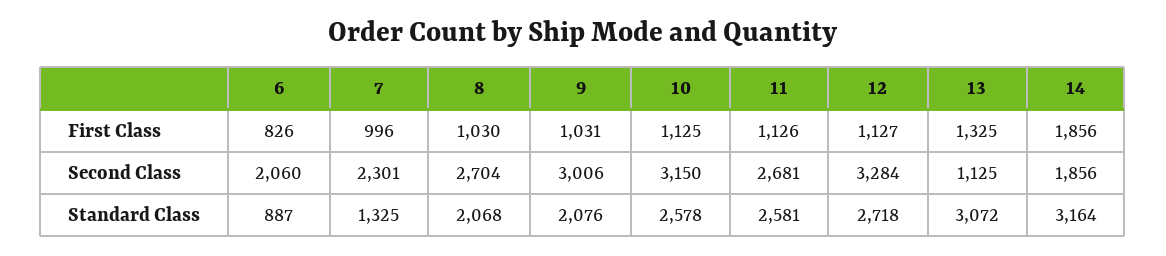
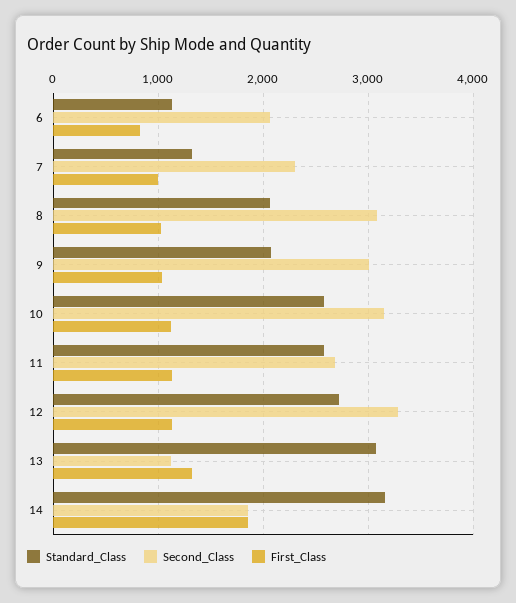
Second Class, 8: 2704 -> 3100
Standard Class, 6: 887 -> 1100

